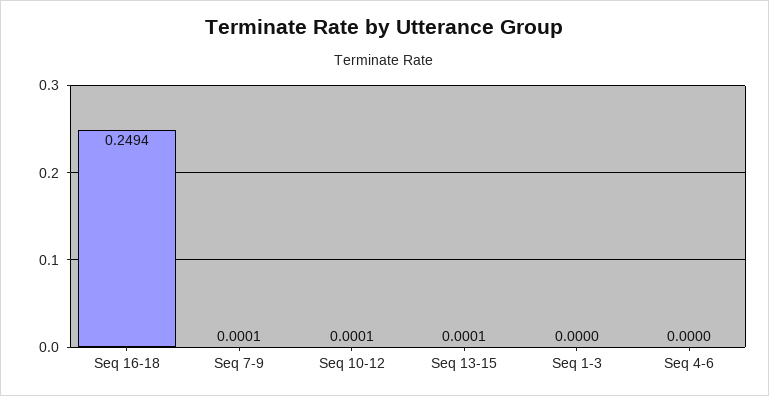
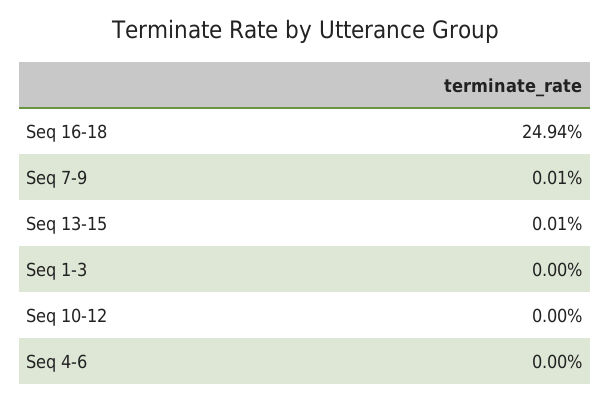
Seq 10-12: 0.0001 -> 0

